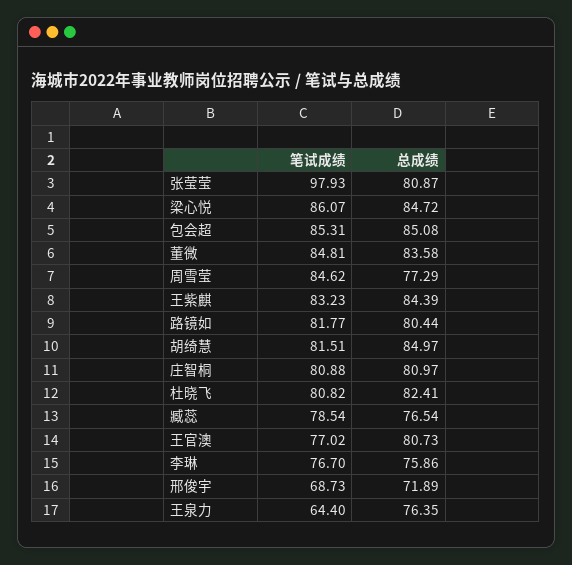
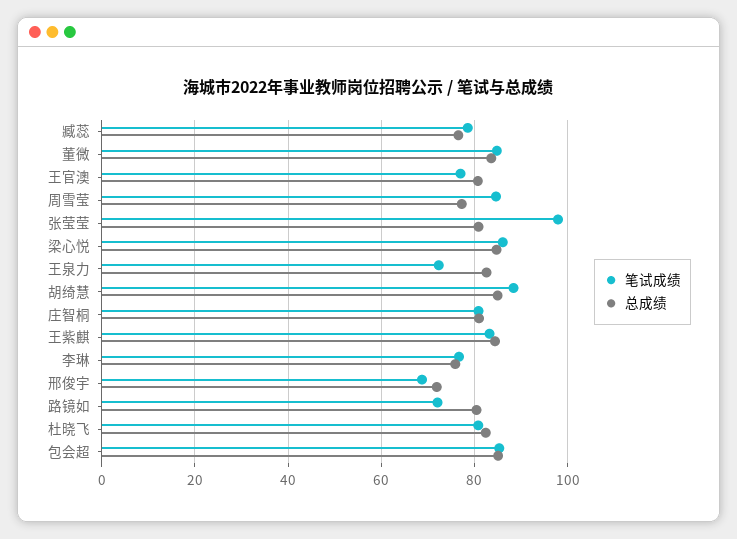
笔试成绩, 路镜如: 81.77 -> 72
笔试成绩, 胡绮慧: 81.51 -> 88
笔试成绩, 王泉力: 64.4 -> 72
总成绩, 王泉力: 76.35 -> 82

